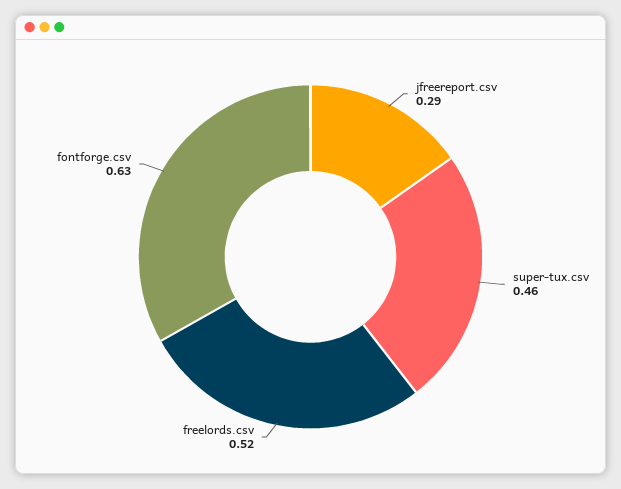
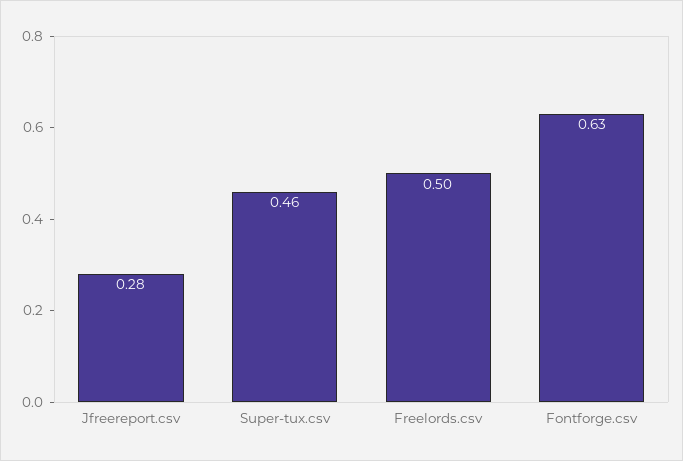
jfreereport.csv: 0.29 -> 0.28
freelords.csv: 0.52 -> 0.5

